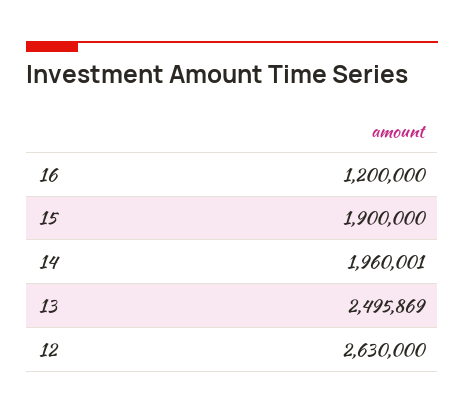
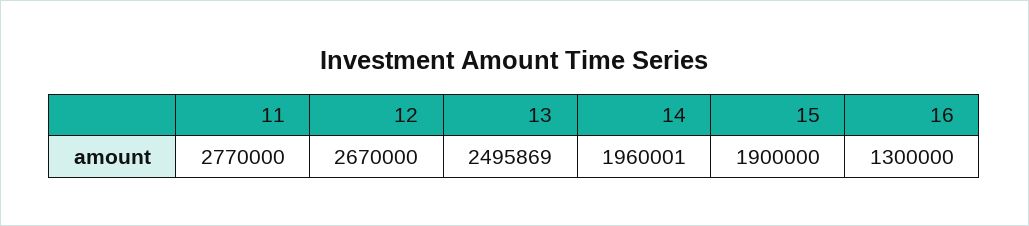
16: 1200000 -> 1300000
12: 2630000 -> 2670000
11: none -> 2770000

